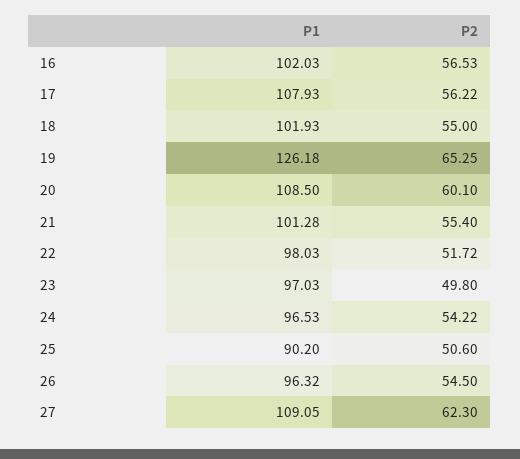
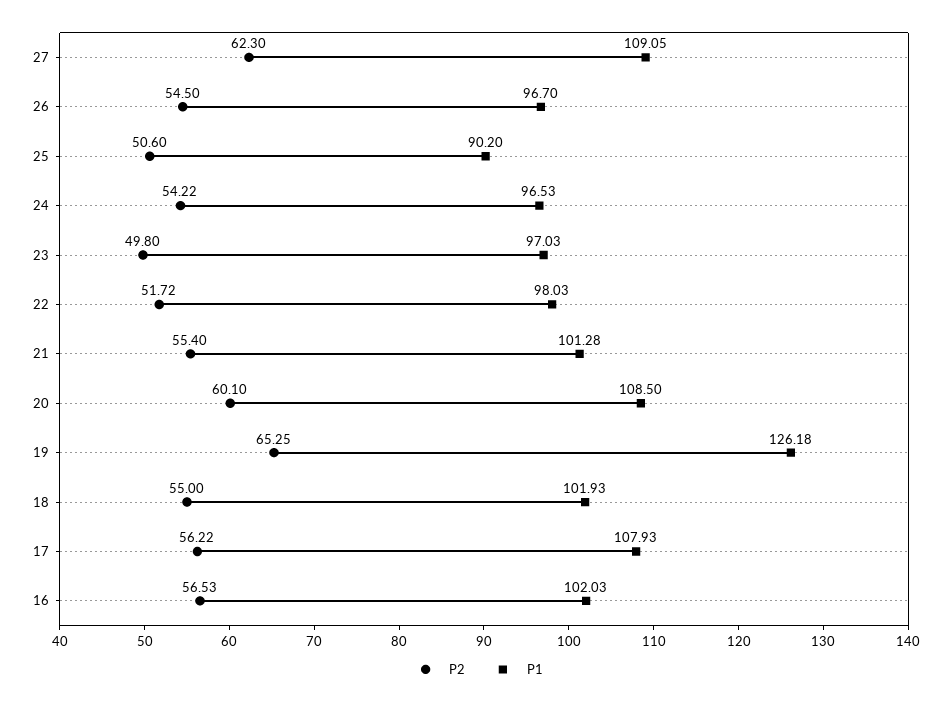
P1, 26: 96.32 -> 96.7

